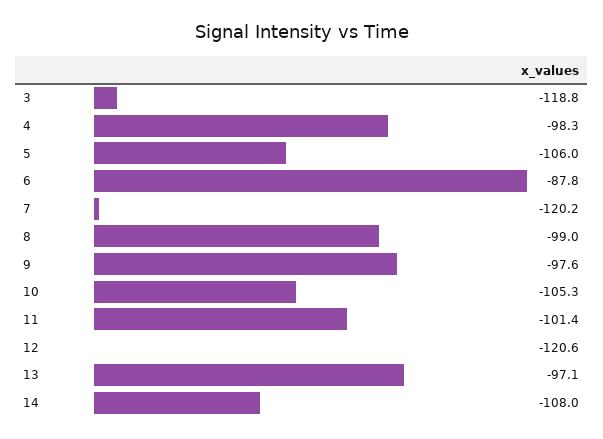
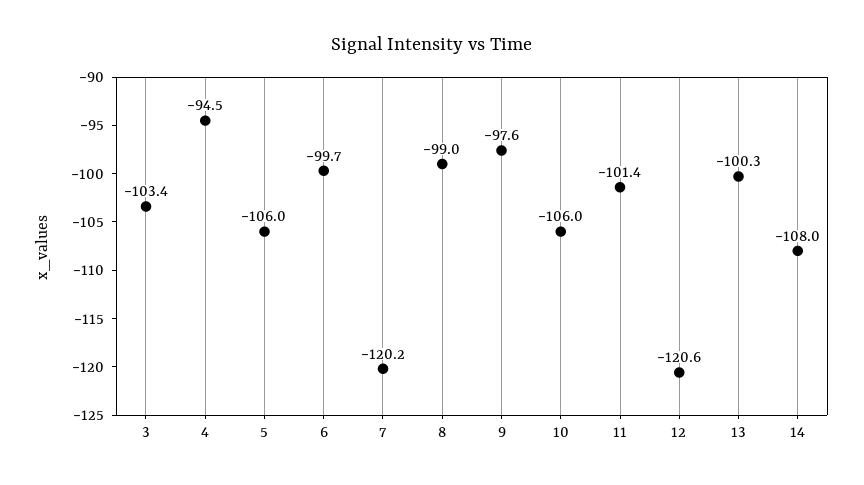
3: -118.8 -> -103.4
4: -98.3 -> -94.5
6: -87.8 -> -99.7
10: -105.3 -> -106
13: -97.1 -> -100.3

